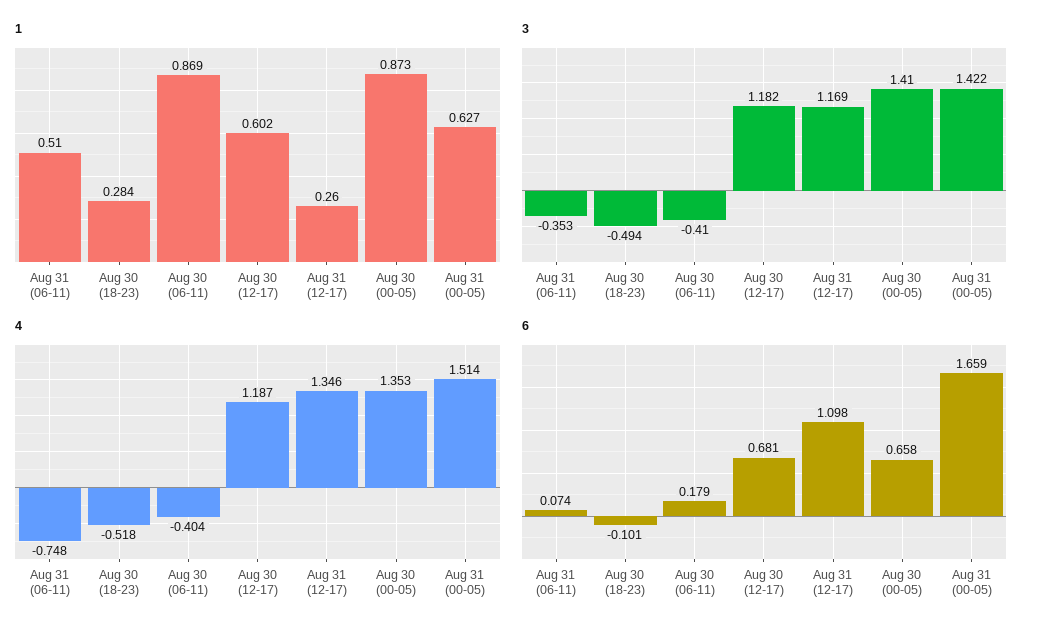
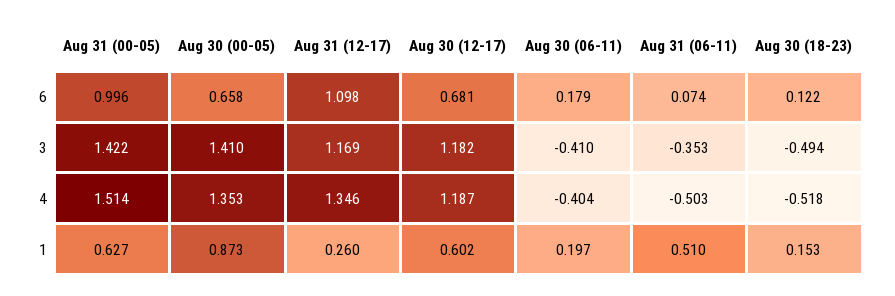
1, Aug 30 (18-23): 0.284 -> 0.153
1, Aug 30 (06-11): 0.869 -> 0.197
4, Aug 31 (06-11): -0.748 -> -0.503
6, Aug 30 (18-23): -0.101 -> 0.122
6, Aug 31 (00-05): 1.659 -> 0.996

